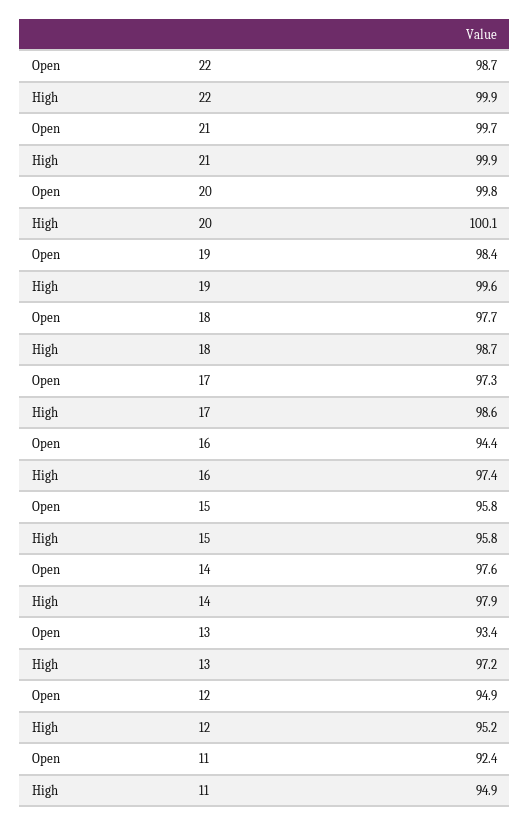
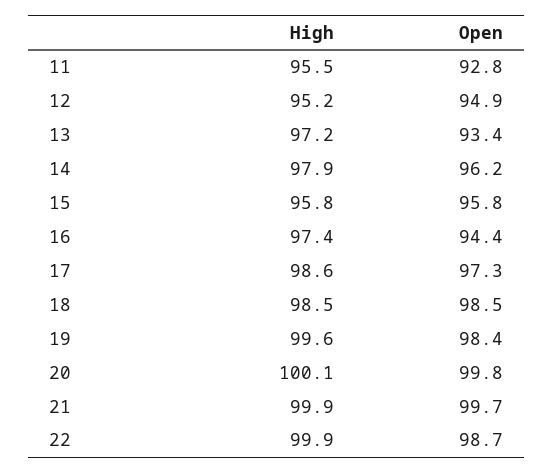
Open, 18: 97.7 -> 98.5
High, 18: 98.7 -> 98.5
Open, 14: 97.6 -> 96.2
Open, 11: 92.4 -> 92.8
High, 11: 94.9 -> 95.5

